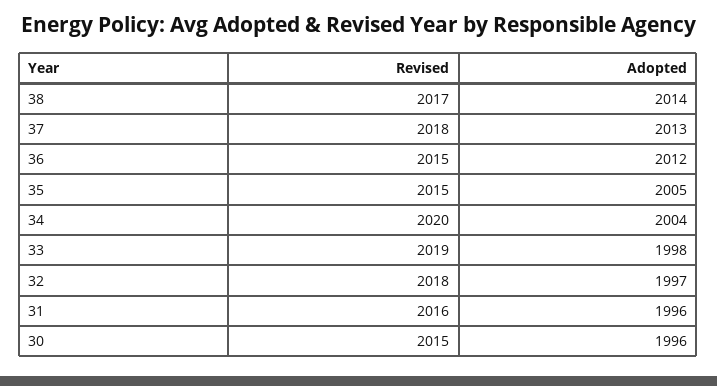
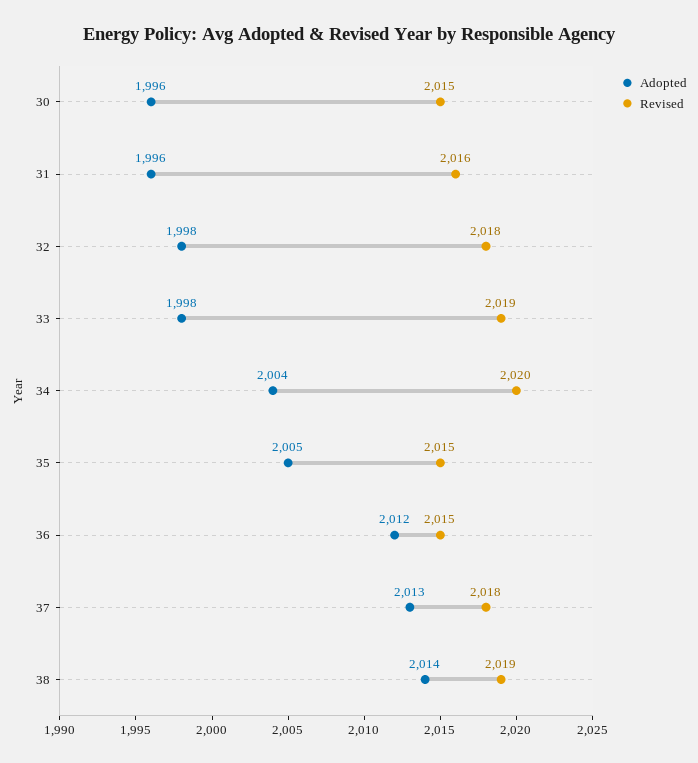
Revised, 38: 2017 -> 2019
Adopted, 32: 1997 -> 1998

